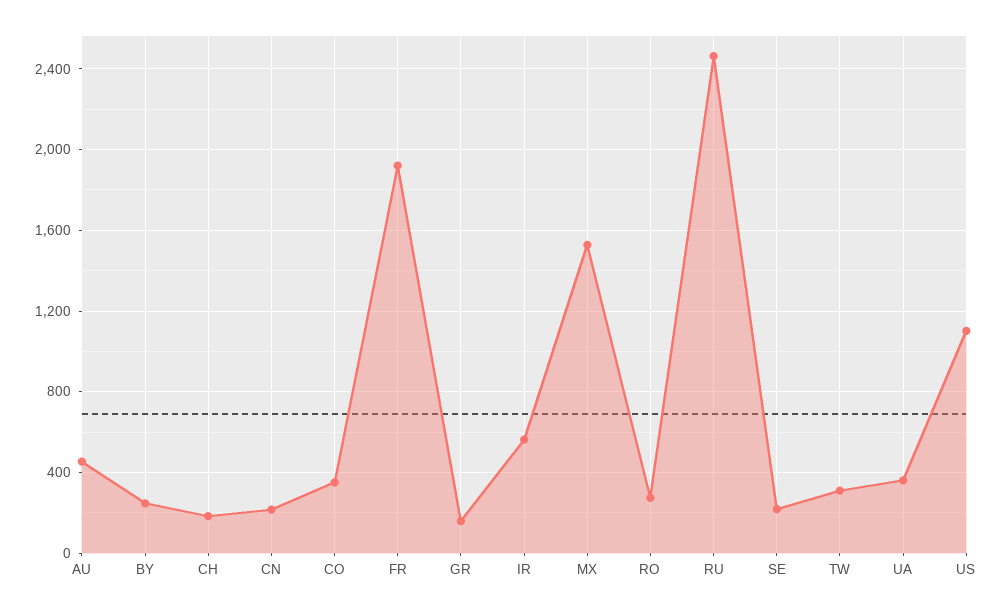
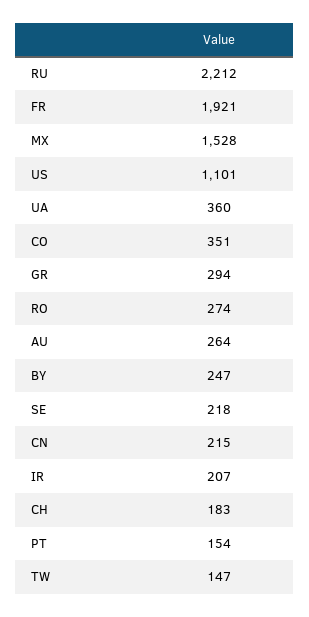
AU: 450 -> 264
GR: 150 -> 294
IR: 550 -> 207
RU: 2450 -> 2212
TW: 300 -> 147
PT: none -> 154

